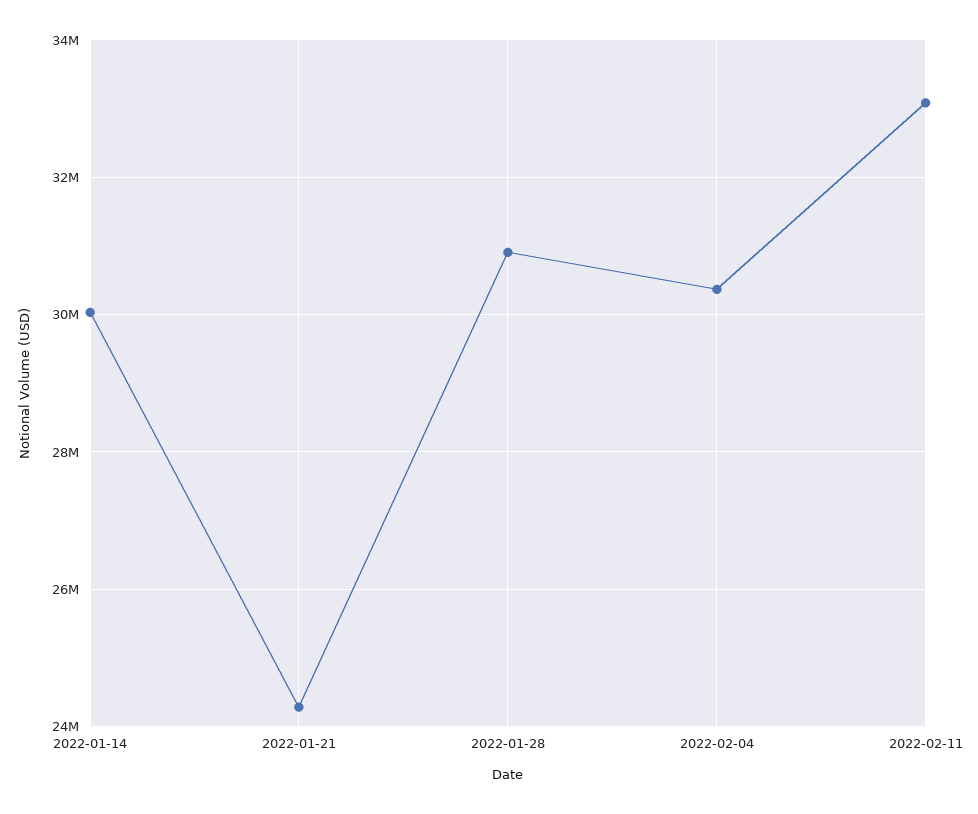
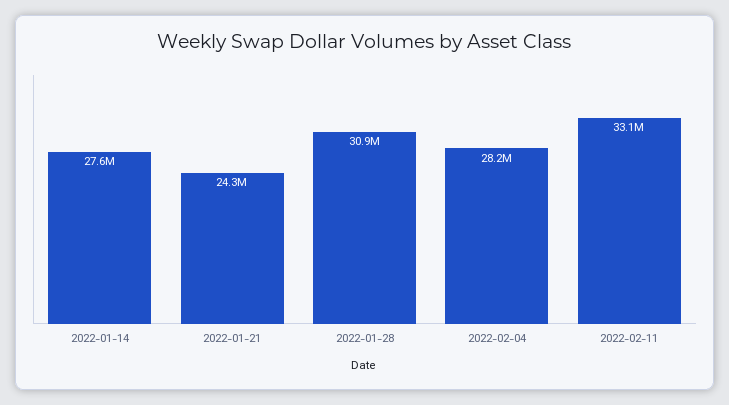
2022-01-14: 30000000 -> 27600000
2022-02-04: 30400000 -> 28200000

